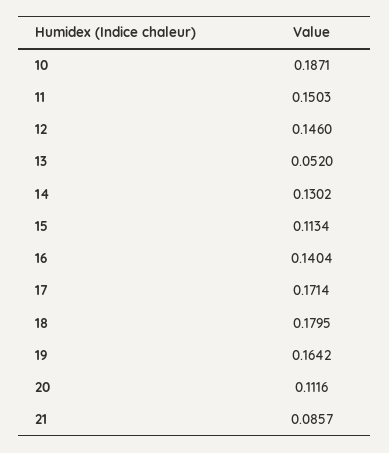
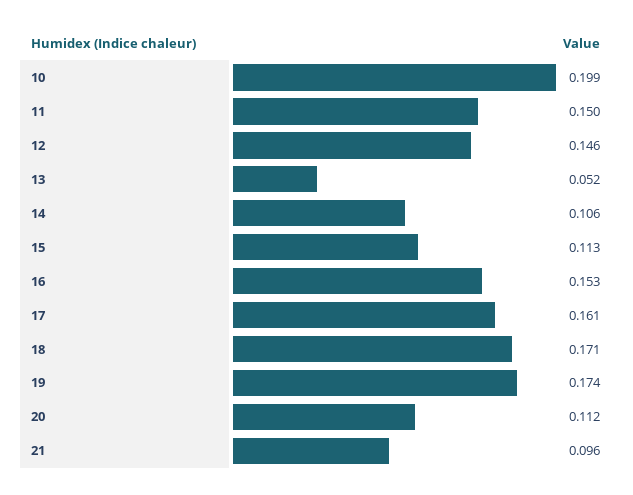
10: 0.1871 -> 0.199
14: 0.1302 -> 0.106
16: 0.1404 -> 0.153
17: 0.1714 -> 0.161
18: 0.1795 -> 0.171
19: 0.1642 -> 0.174
21: 0.0857 -> 0.096

